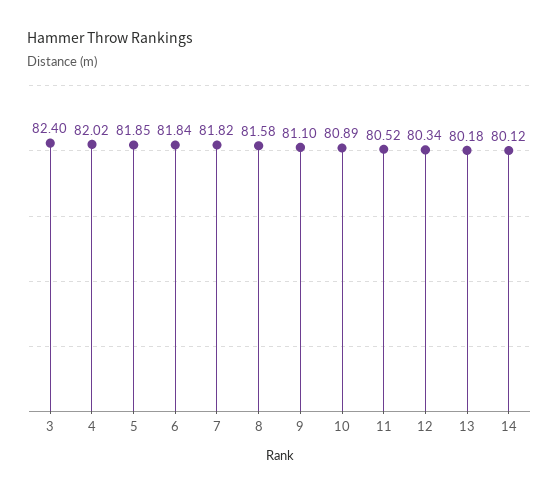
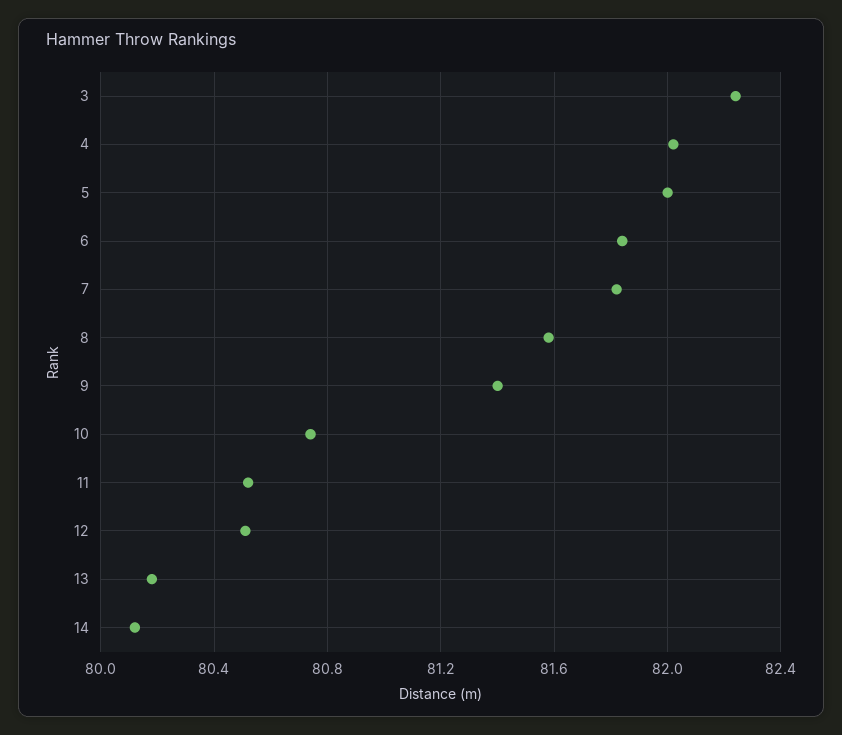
3: 82.4 -> 82.25
5: 81.85 -> 82
9: 81.1 -> 81.4
10: 80.89 -> 80.75
12: 80.34 -> 80.5

